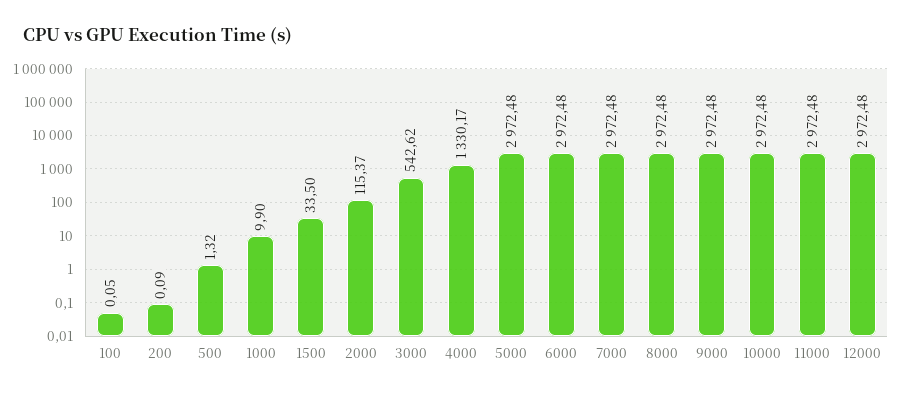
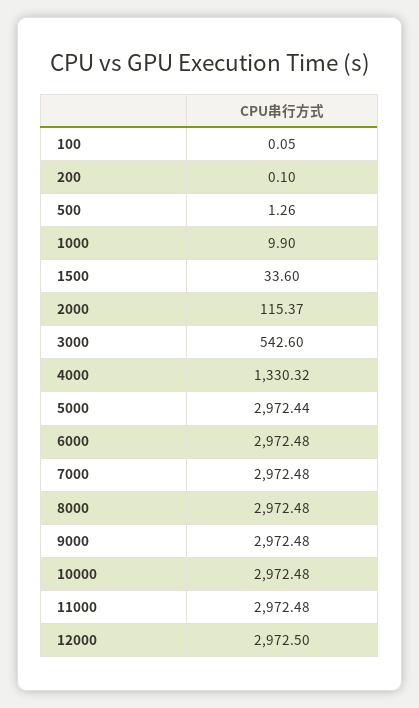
200: 0.09 -> 0.1
500: 1.32 -> 1.26
1500: 33.5 -> 33.6
3000: 542.62 -> 542.6
4000: 1330.17 -> 1330.32
5000: 2972.48 -> 2972.44
12000: 2972.48 -> 2972.5

